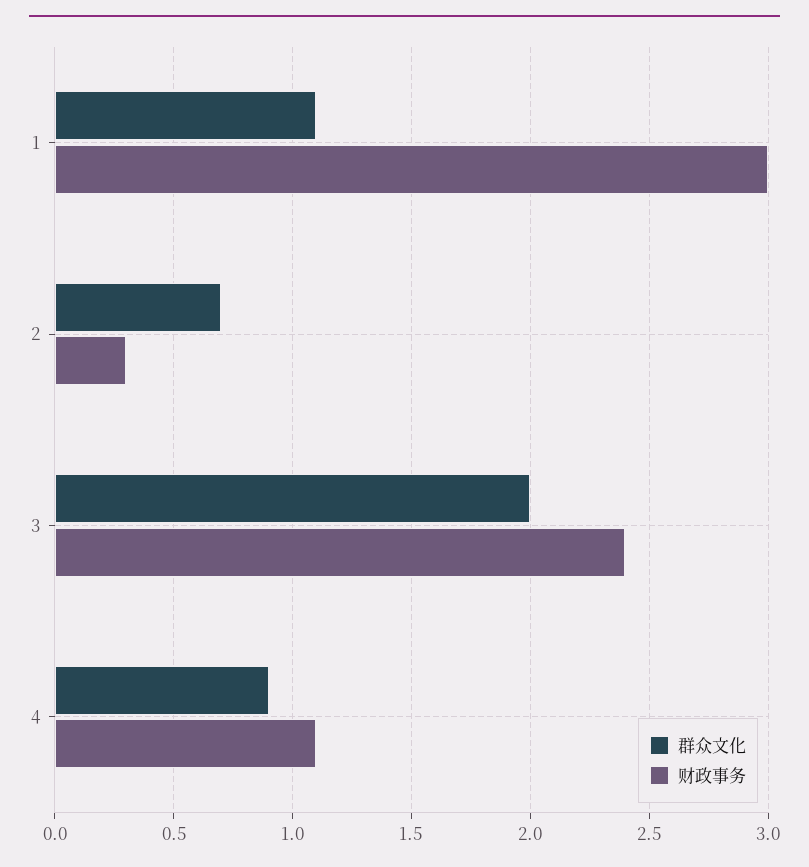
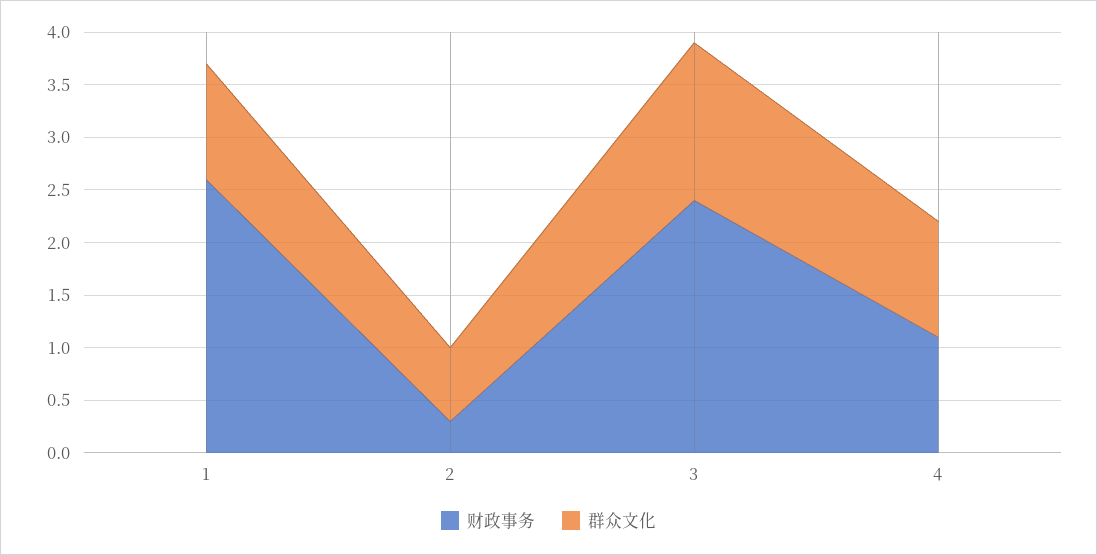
财政事务, 1: 3 -> 2.6
群众文化, 3: 2 -> 1.5
群众文化, 4: 0.9 -> 1.1

